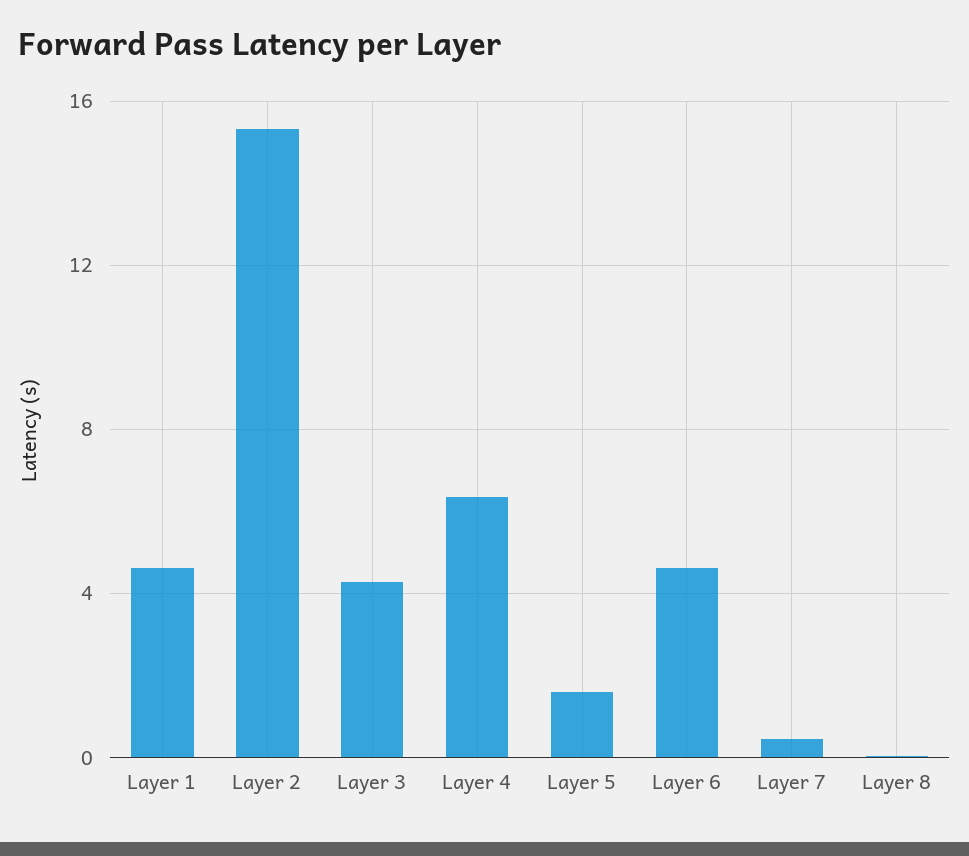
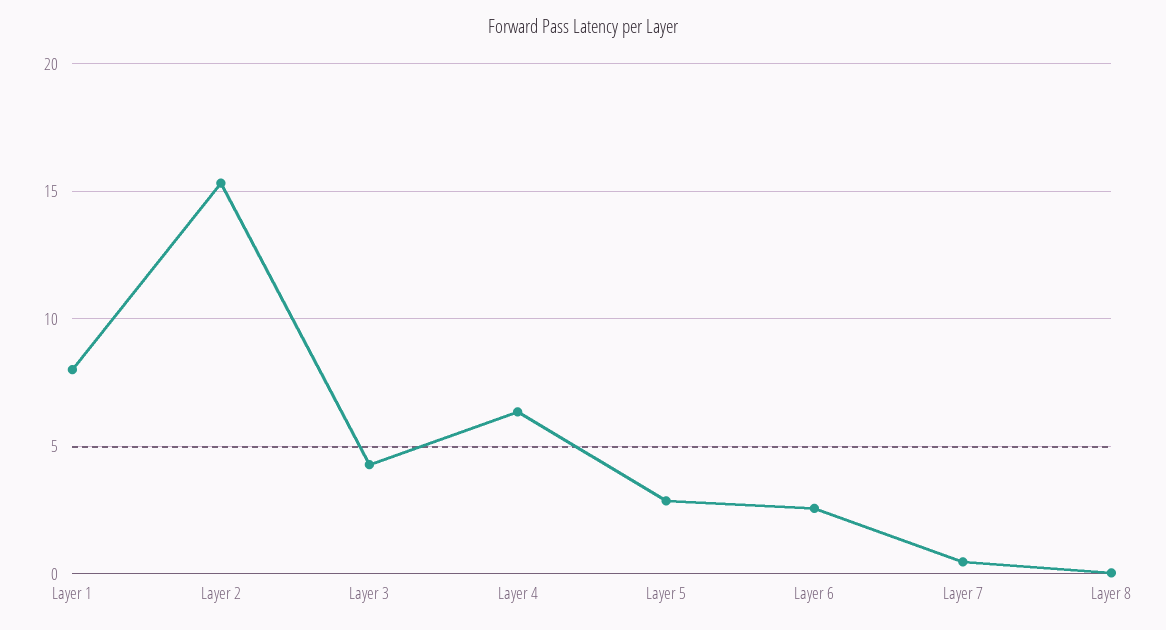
Layer 1: 4.5 -> 8
Layer 5: 1.5 -> 3
Layer 6: 4.5 -> 2.5

